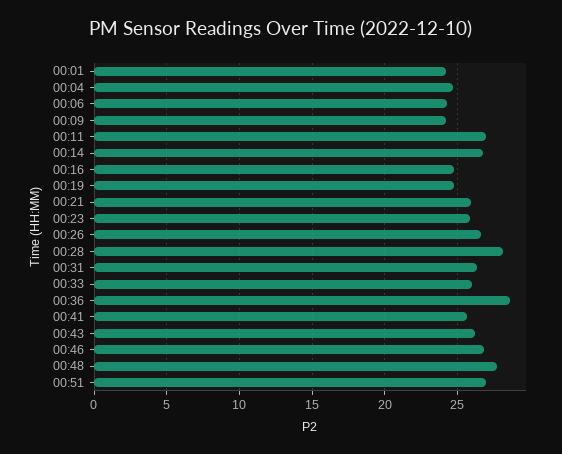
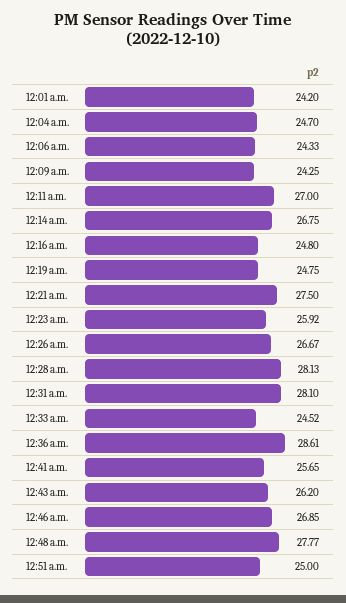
00:21: 26 -> 27.5
00:31: 26.5 -> 28.1
00:33: 26 -> 24.52
00:51: 27 -> 25

